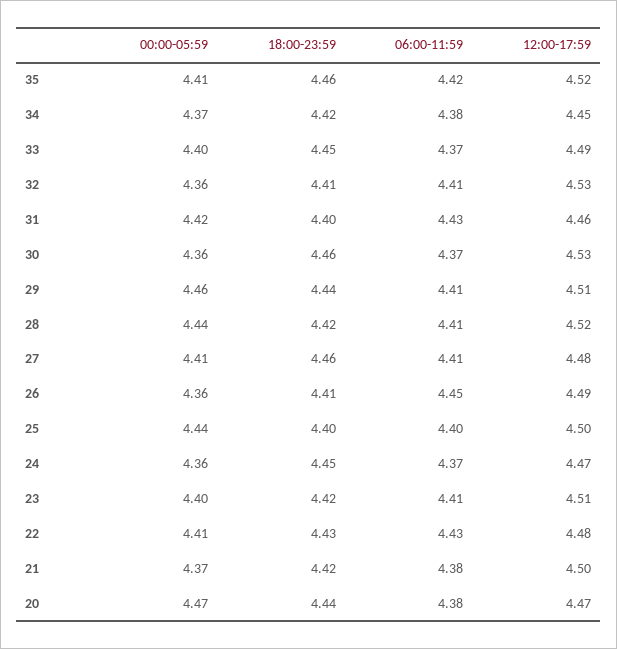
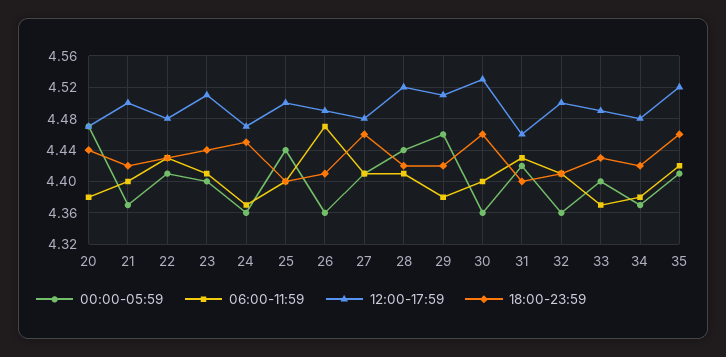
12:00-17:59, 34: 4.45 -> 4.48
18:00-23:59, 33: 4.45 -> 4.43
12:00-17:59, 32: 4.53 -> 4.5
06:00-11:59, 30: 4.37 -> 4.4
18:00-23:59, 29: 4.44 -> 4.42
06:00-11:59, 29: 4.41 -> 4.38
06:00-11:59, 26: 4.45 -> 4.47
18:00-23:59, 23: 4.42 -> 4.44
06:00-11:59, 21: 4.38 -> 4.4

